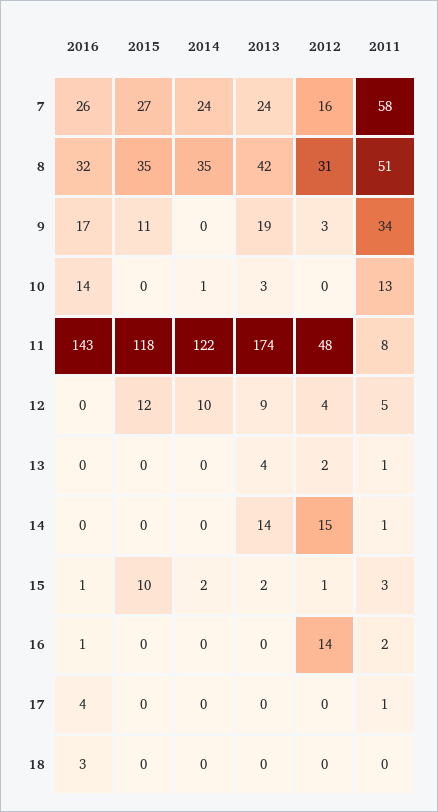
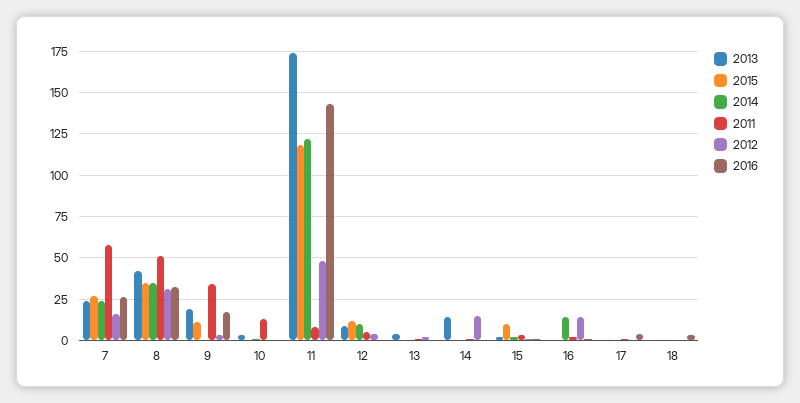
2016, 10: 14 -> 0
2014, 16: 0 -> 15

